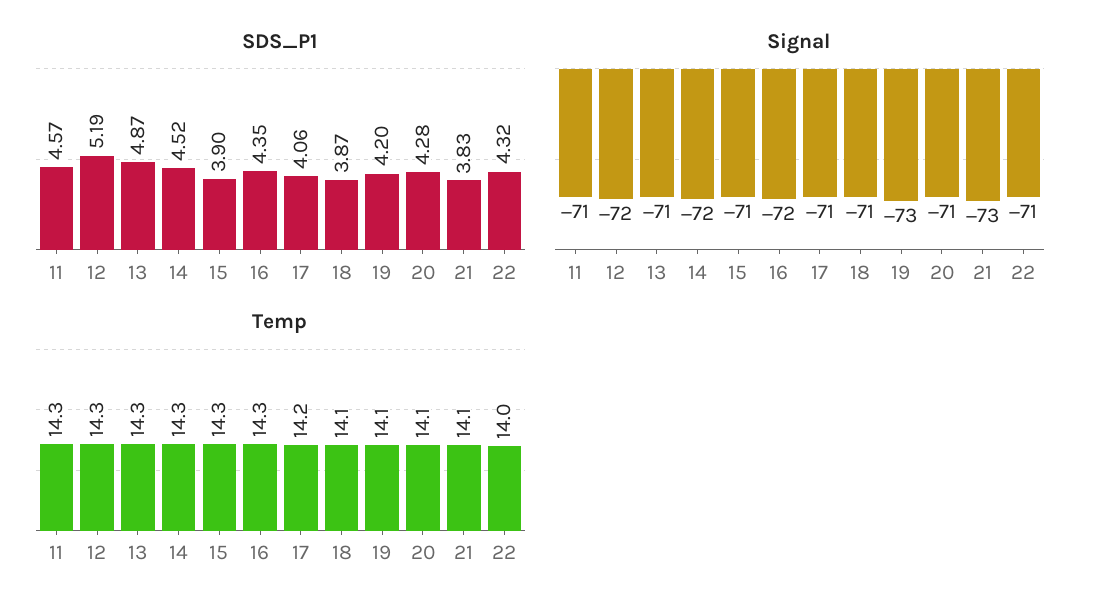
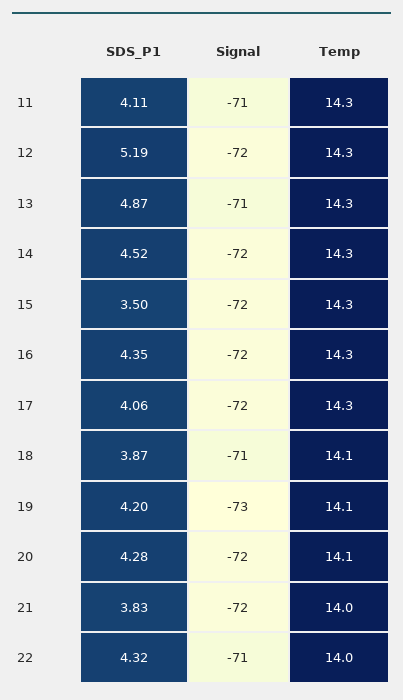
SDS_P1, 11: 4.57 -> 4.11
SDS_P1, 15: 3.9 -> 3.5
Signal, 15: -71 -> -72
Signal, 17: -71 -> -72
Signal, 20: -71 -> -72
Signal, 21: -73 -> -72
Temp, 17: 14.2 -> 14.3
Temp, 21: 14.1 -> 14

